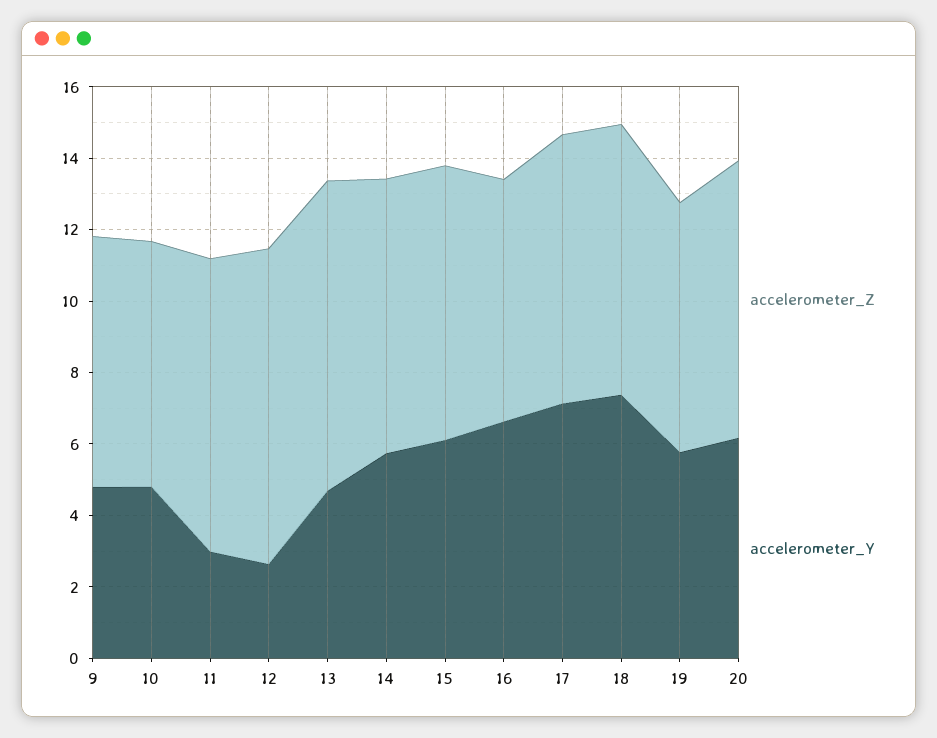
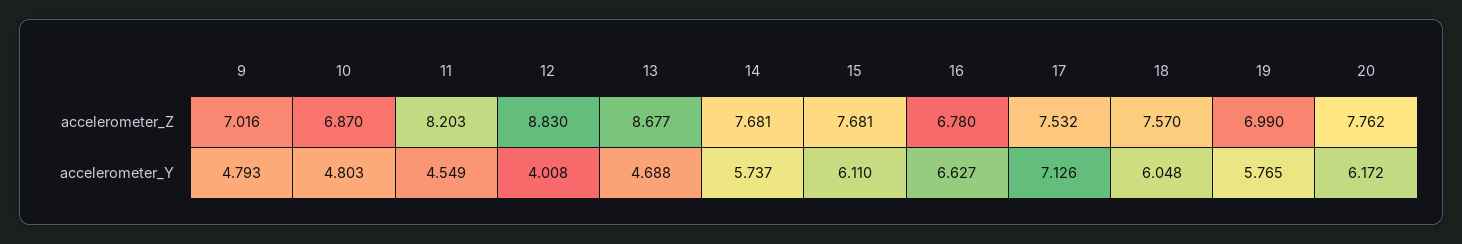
accelerometer_Y, 11: 3 -> 4.549
accelerometer_Y, 12: 2.5 -> 4.008
accelerometer_Y, 18: 7.5 -> 6.048

